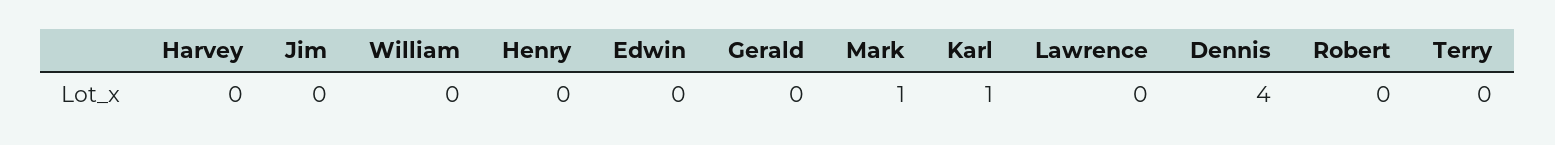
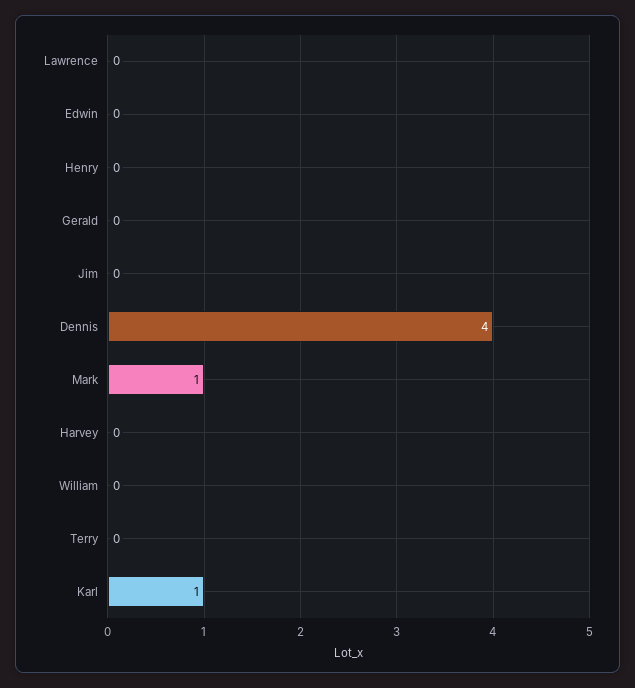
Robert: 0 -> none

